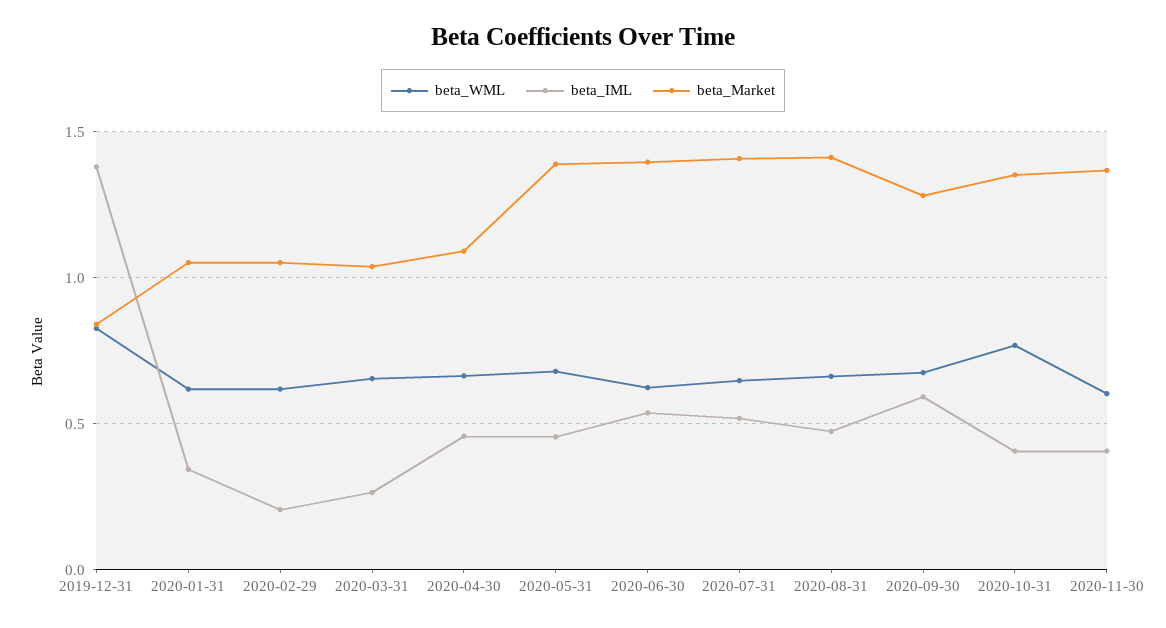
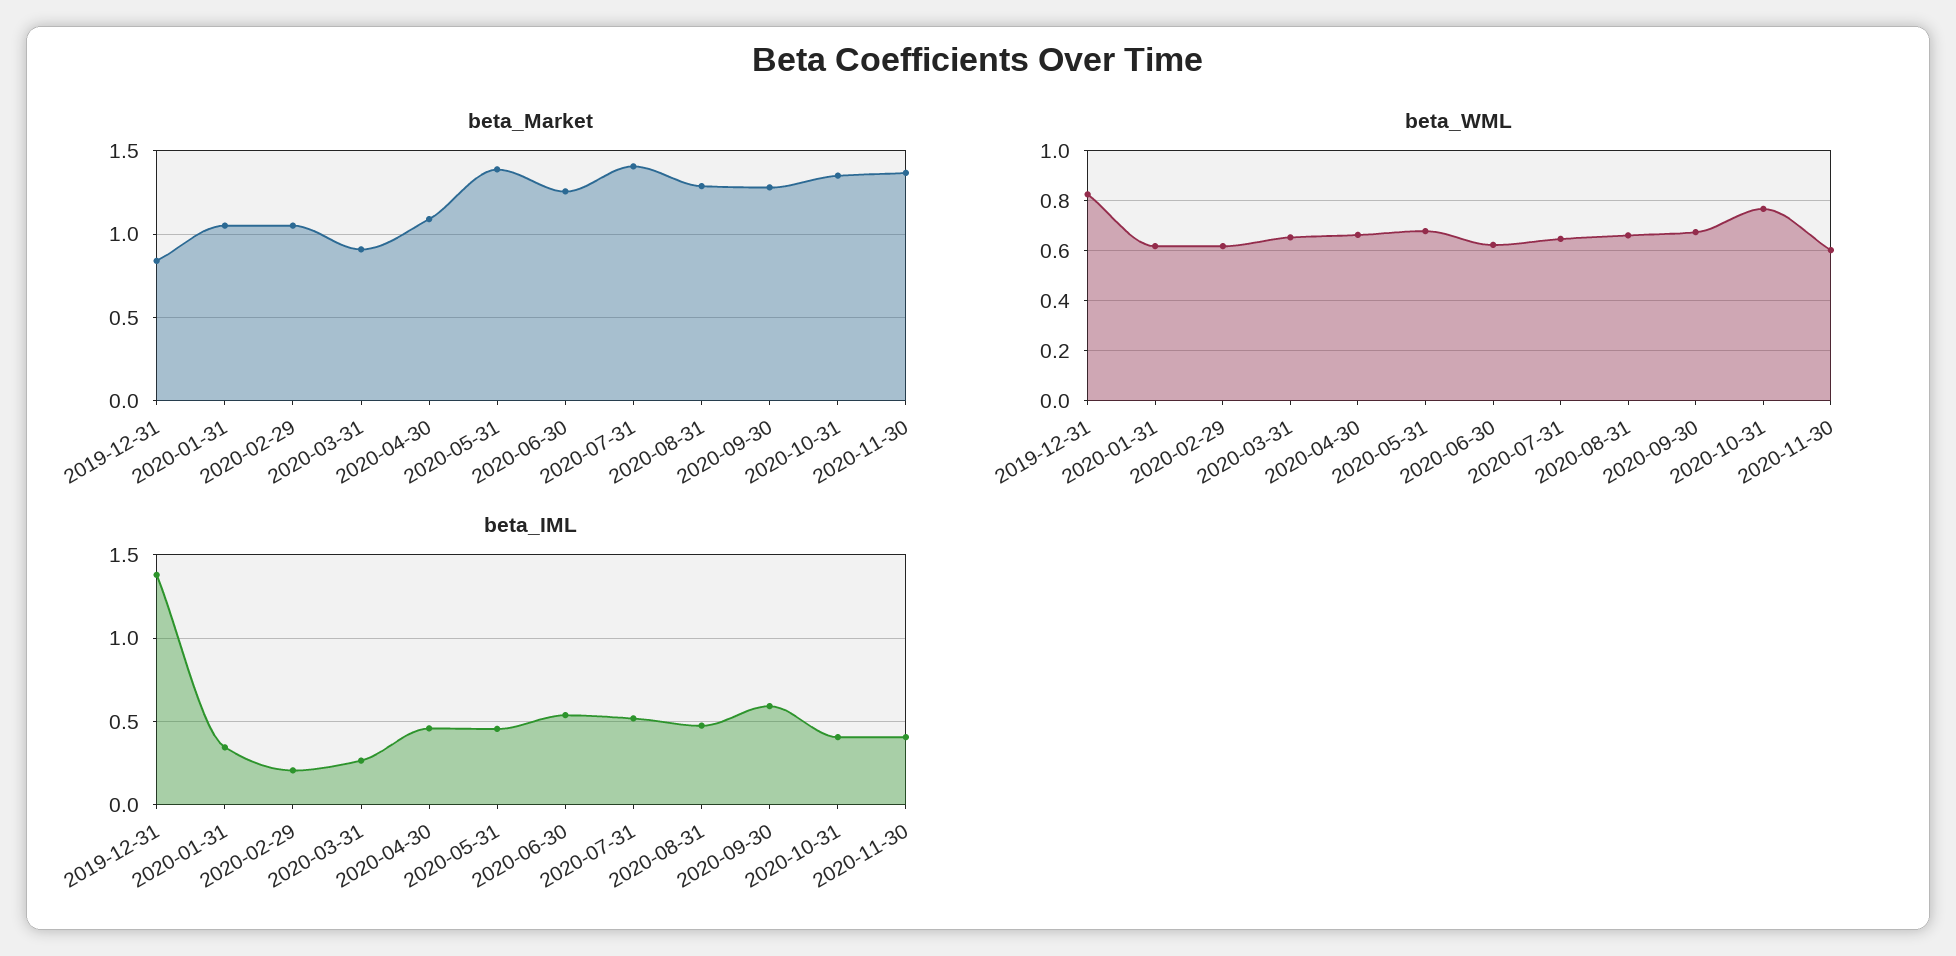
beta_Market, 2020-03-31: 1.05 -> 0.9
beta_Market, 2020-06-30: 1.4 -> 1.25
beta_Market, 2020-08-31: 1.4 -> 1.3

